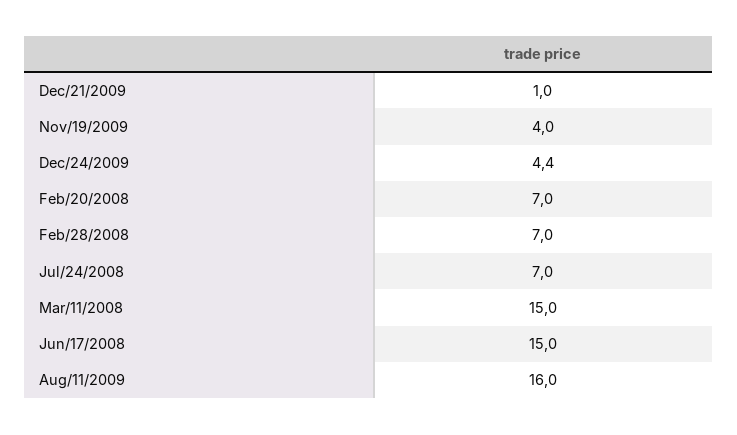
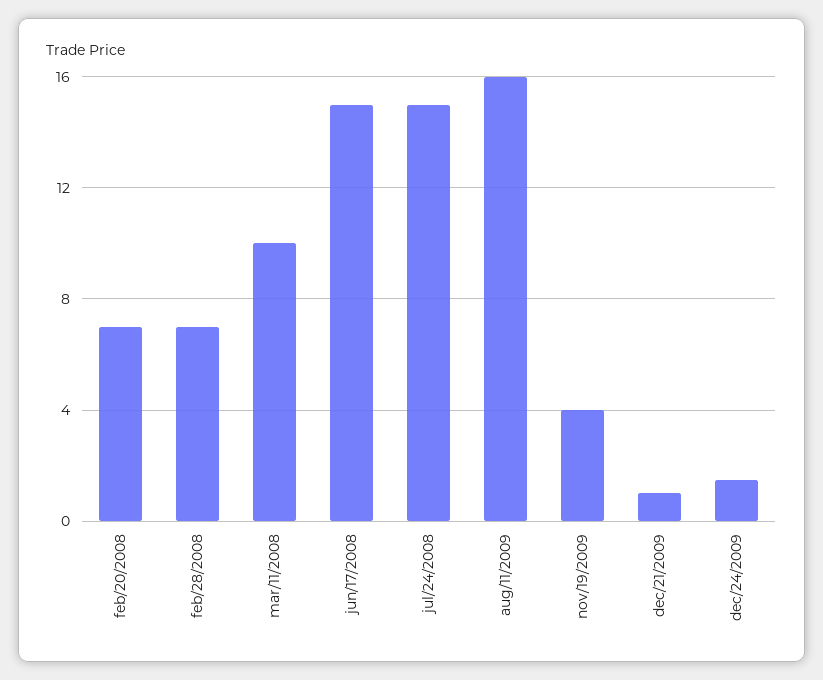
Dec/24/2009: 4.4 -> 1.5
Jul/24/2008: 7 -> 15
Mar/11/2008: 15 -> 10

